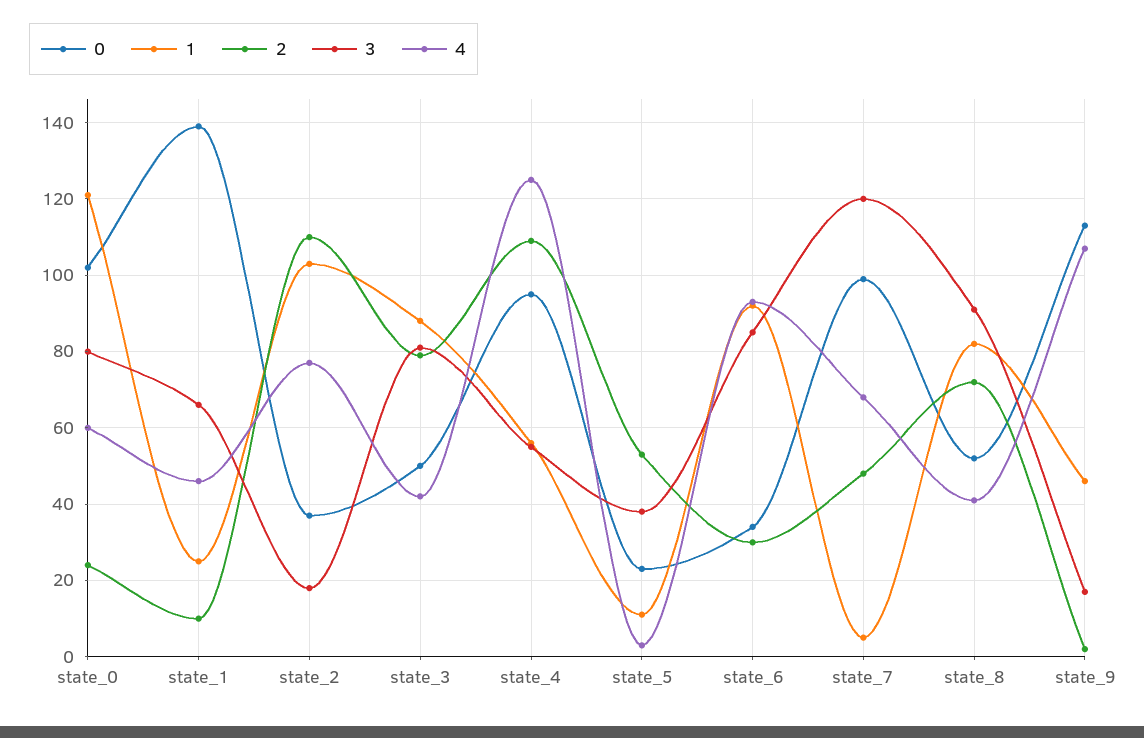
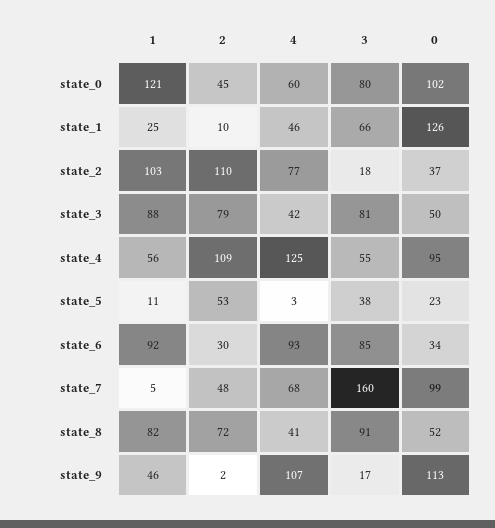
2, state_0: 25 -> 45
0, state_1: 140 -> 126
3, state_7: 120 -> 160

